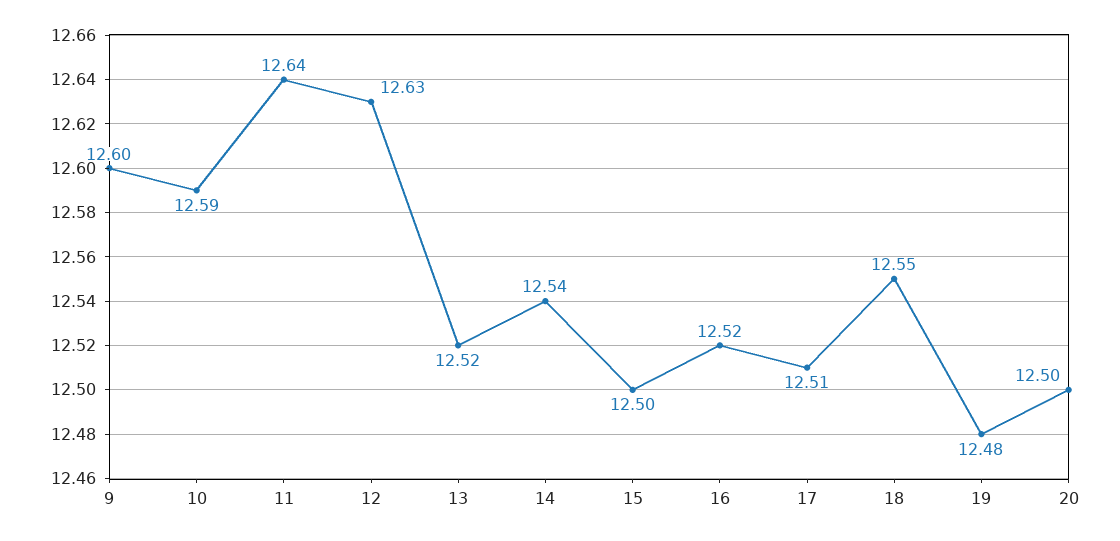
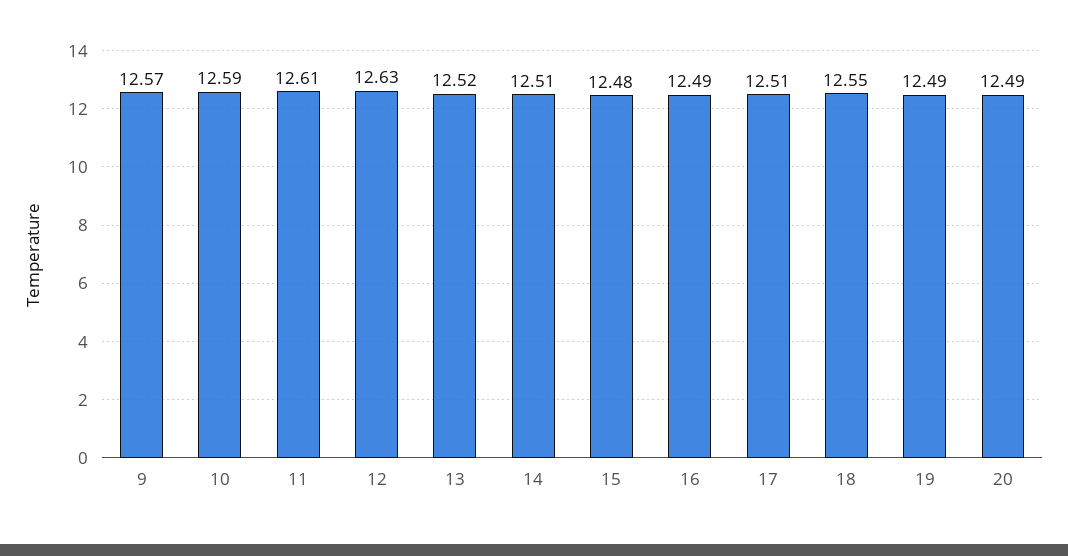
9: 12.6 -> 12.57
11: 12.64 -> 12.61
14: 12.54 -> 12.51
15: 12.5 -> 12.48
16: 12.52 -> 12.49
19: 12.48 -> 12.49
20: 12.5 -> 12.49

